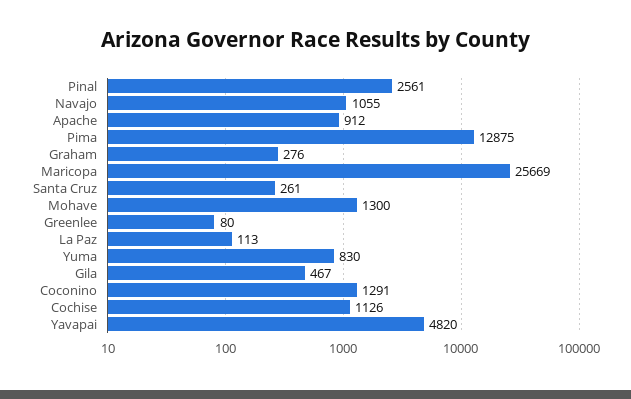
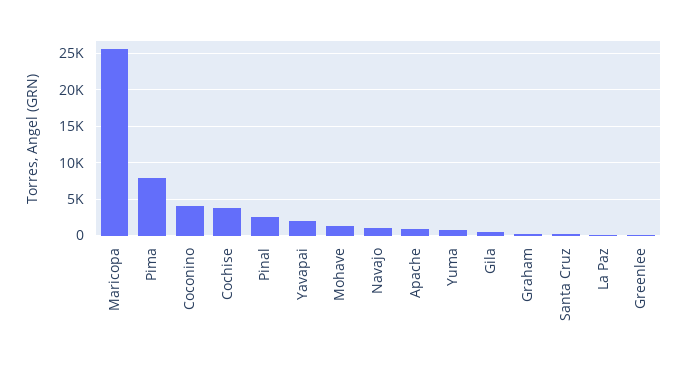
Pima: 12875 -> 8000
Coconino: 1291 -> 4000
Cochise: 1126 -> 4000
Yavapai: 4820 -> 2000

